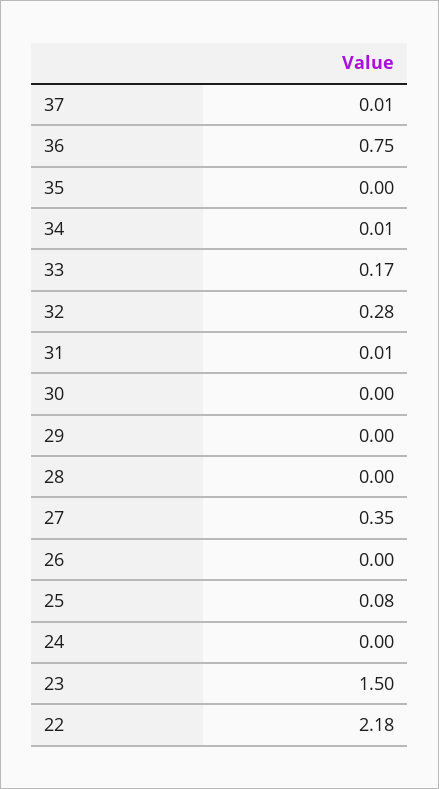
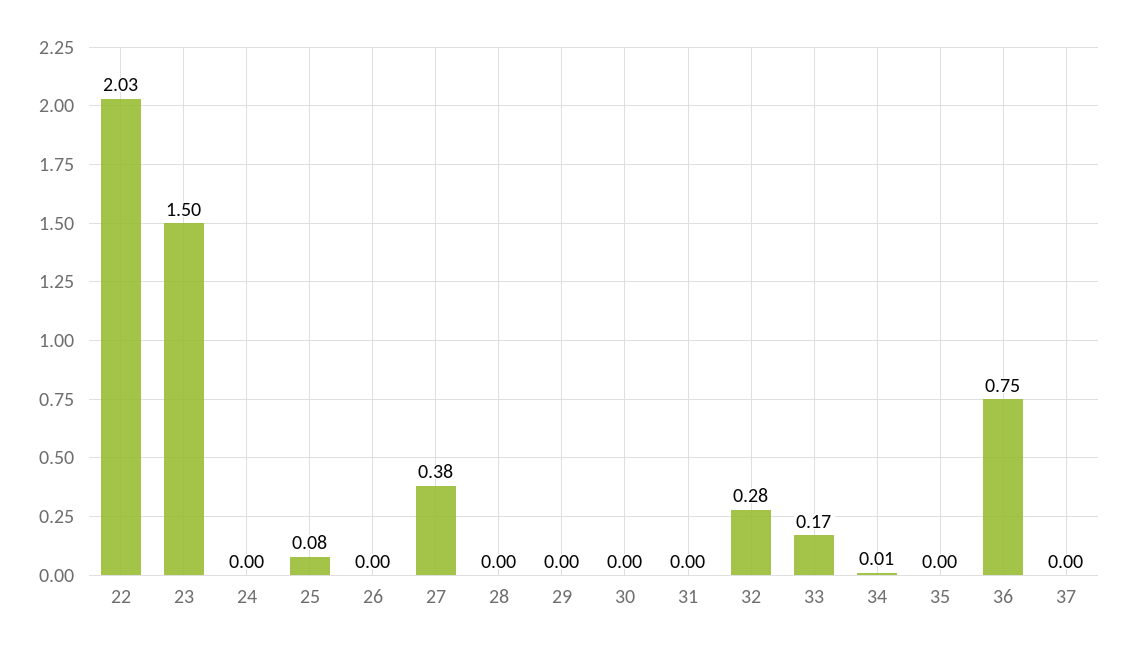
37: 0.01 -> 0
31: 0.01 -> 0
27: 0.35 -> 0.38
22: 2.18 -> 2.03

